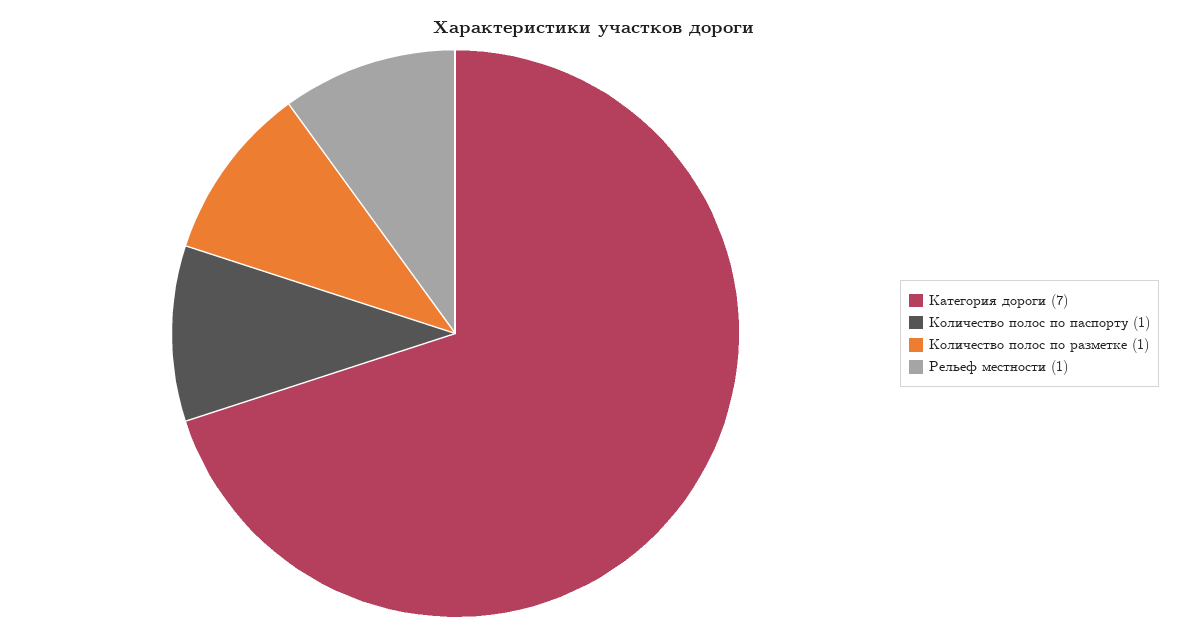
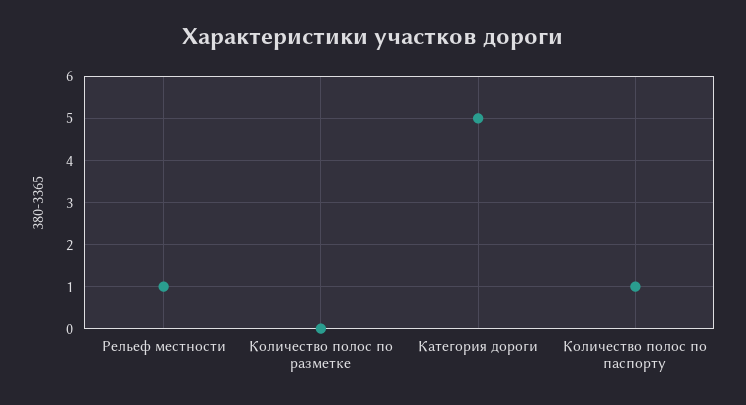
Категория дороги: 7 -> 5
Количество полос по разметке: 1 -> 0

